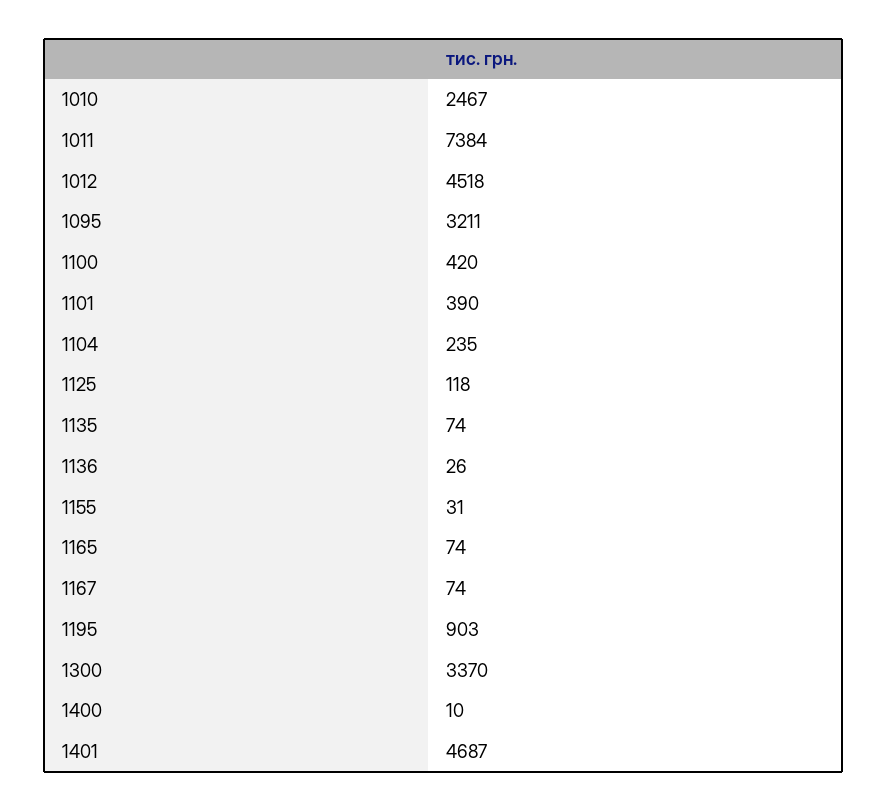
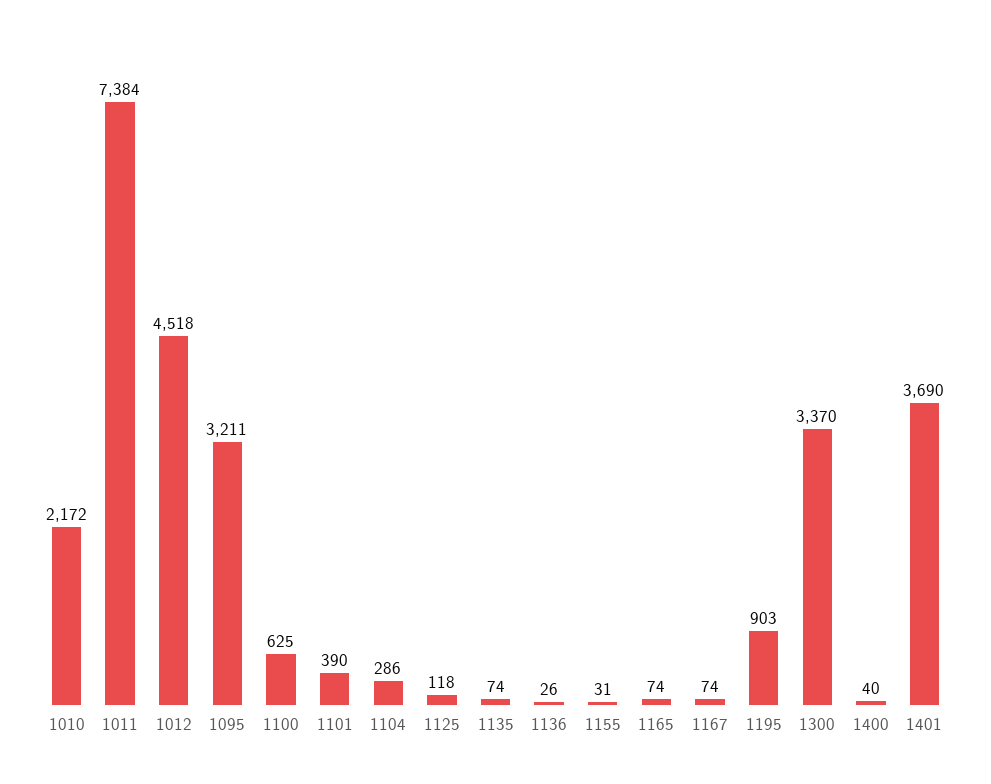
1010: 2467 -> 2172
1100: 420 -> 625
1104: 235 -> 286
1400: 10 -> 40
1401: 4687 -> 3690

